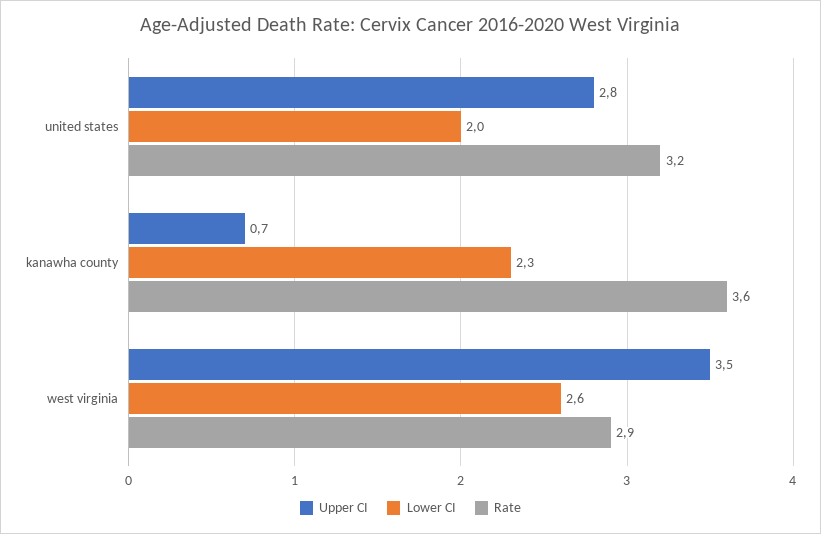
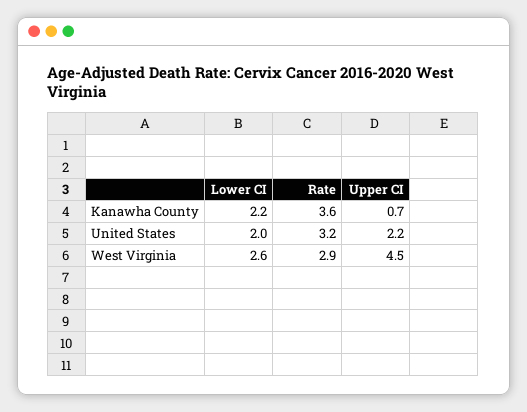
Upper CI, united states: 2.8 -> 2.2
Lower CI, kanawha county: 2.3 -> 2.2
Upper CI, west virginia: 3.5 -> 4.5

